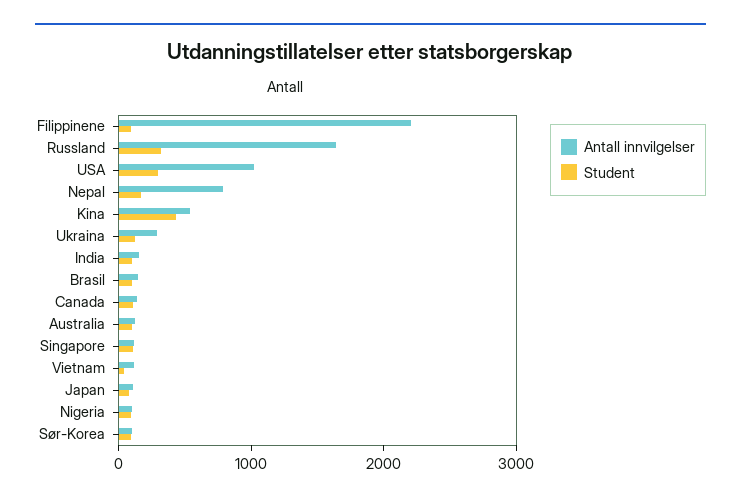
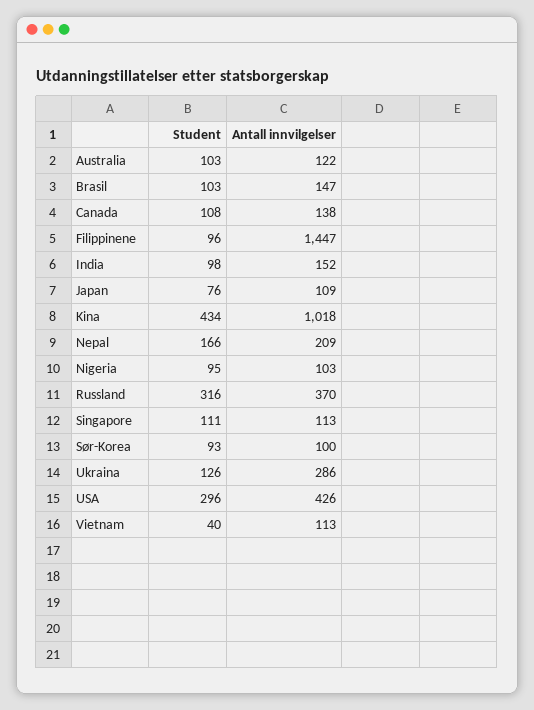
Antall innvilgelser, Filippinene: 2200 -> 1447
Antall innvilgelser, Russland: 1600 -> 370
Antall innvilgelser, USA: 1000 -> 426
Antall innvilgelser, Nepal: 800 -> 209
Antall innvilgelser, Kina: 600 -> 1018

